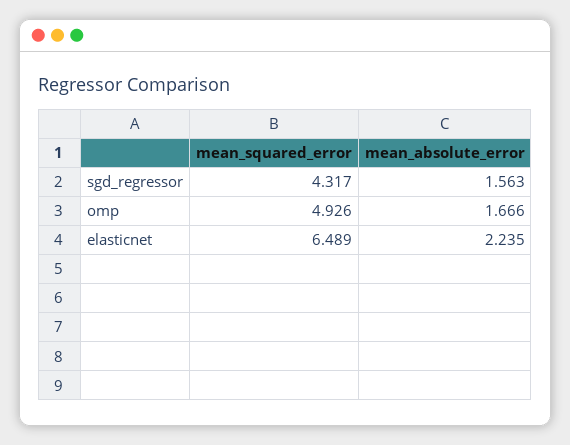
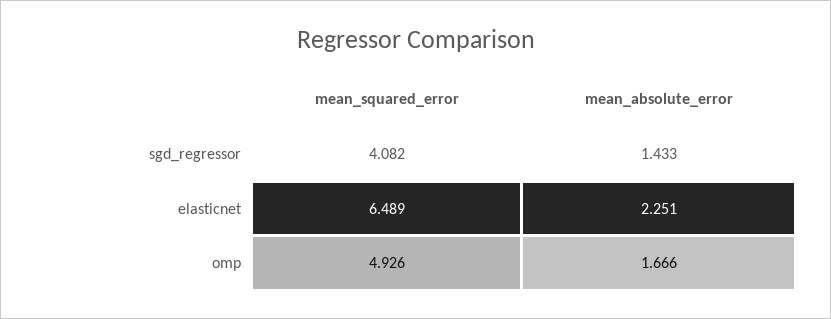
mean_squared_error, sgd_regressor: 4.317 -> 4.082
mean_absolute_error, sgd_regressor: 1.563 -> 1.433
mean_absolute_error, elasticnet: 2.235 -> 2.251

